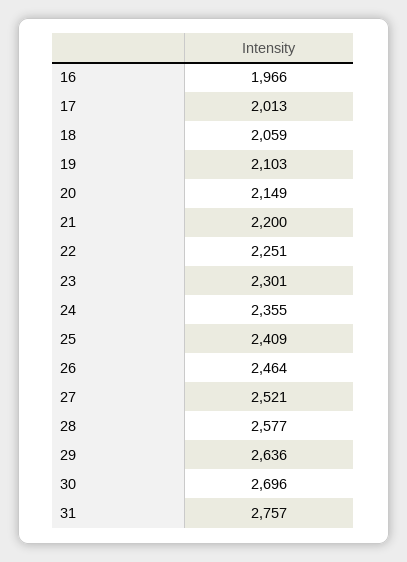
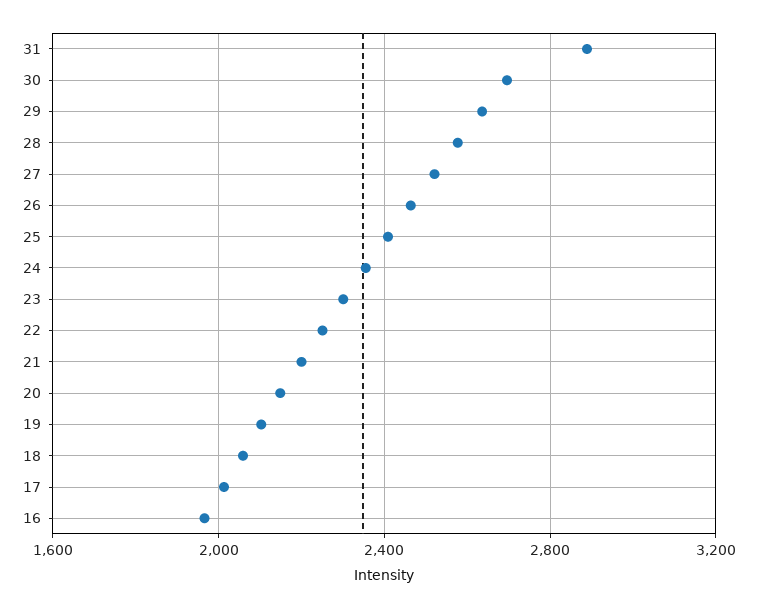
31: 2757 -> 2900

